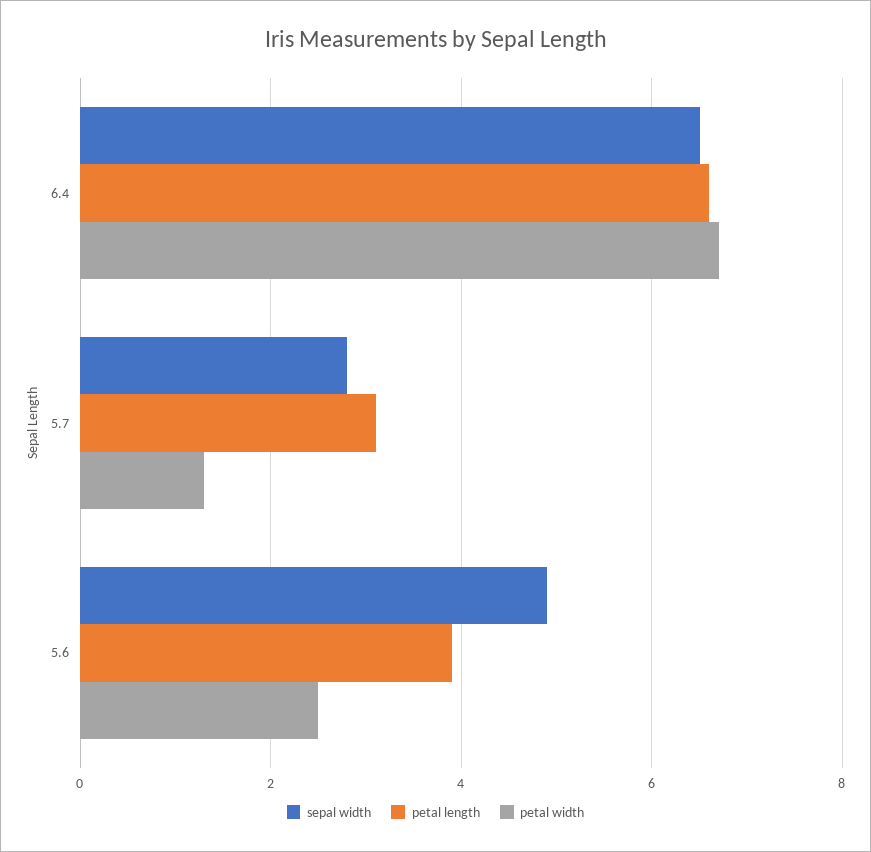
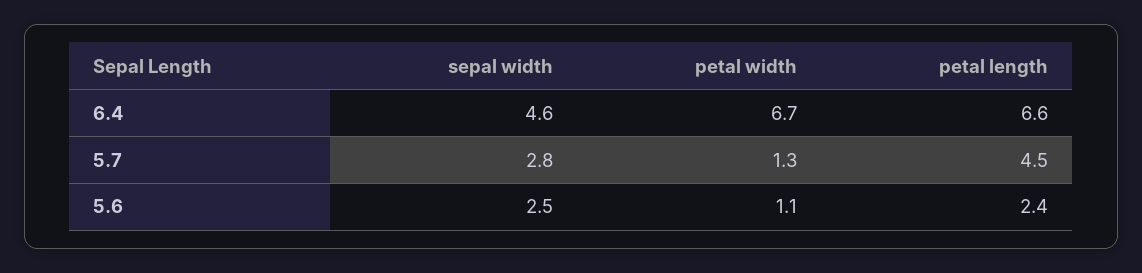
sepal width, 6.4: 6.5 -> 4.6
petal length, 5.7: 3 -> 4.5
sepal width, 5.6: 5 -> 2.5
petal length, 5.6: 4 -> 2.4
petal width, 5.6: 2.5 -> 1.1

